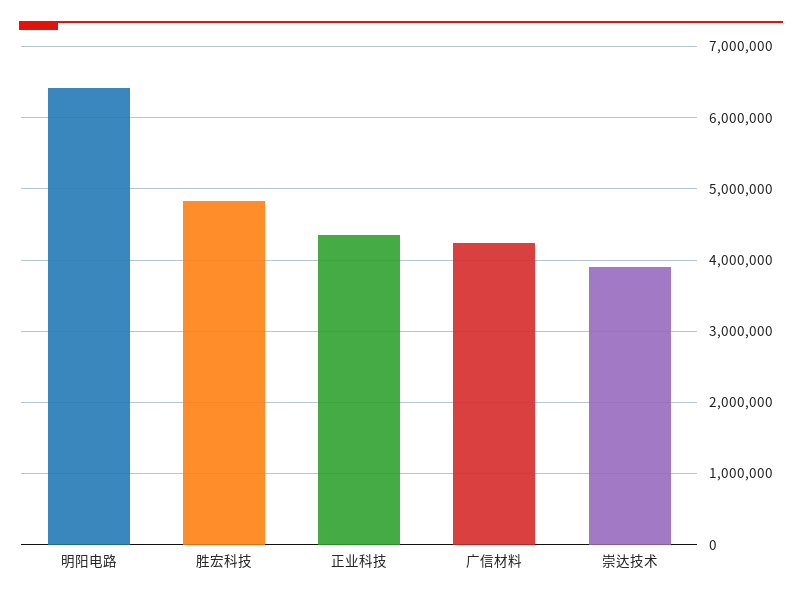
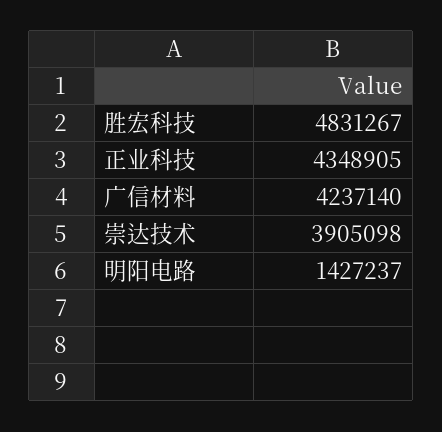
明阳电路: 6400000 -> 1427237

